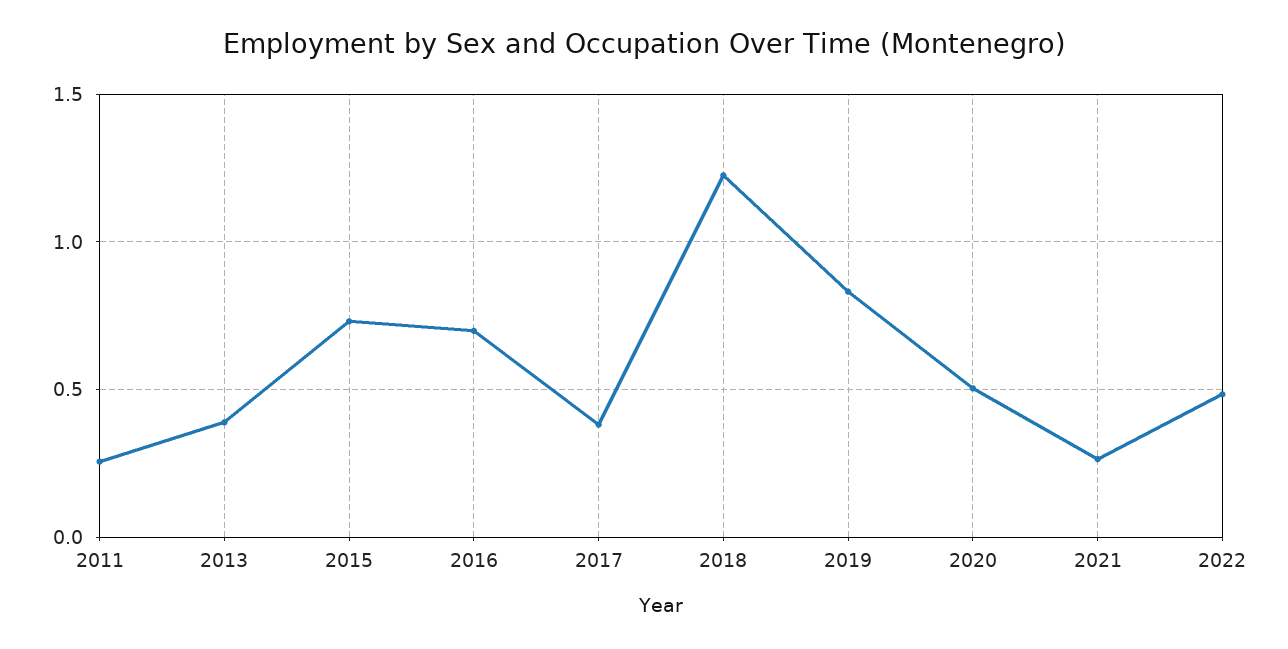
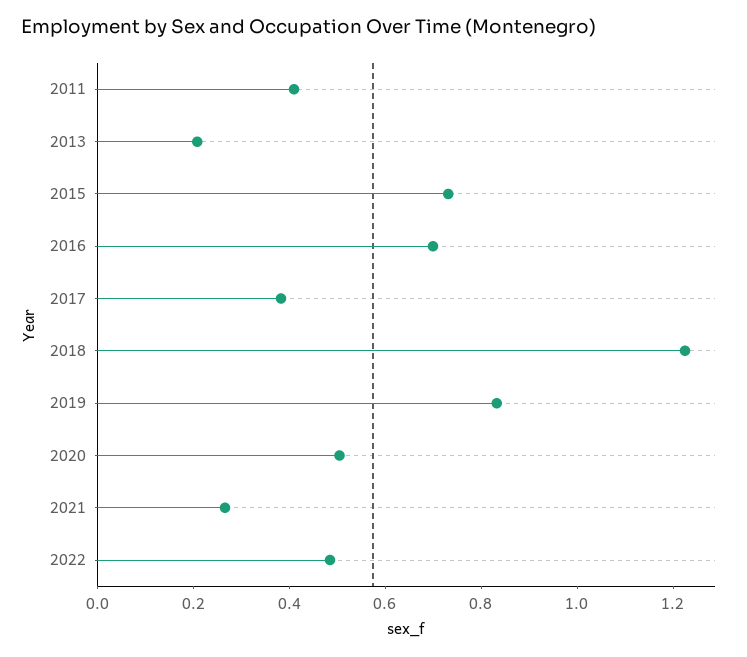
2011: 0.25 -> 0.4
2013: 0.4 -> 0.2

